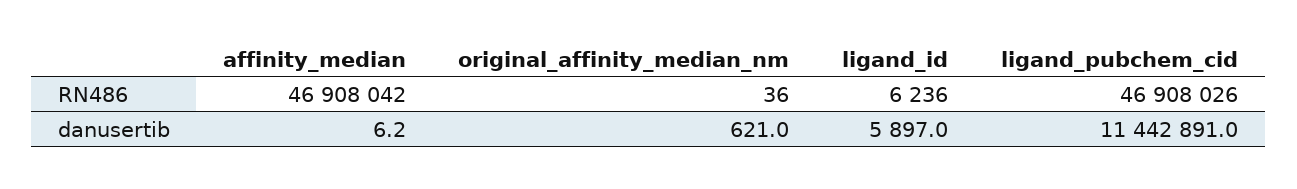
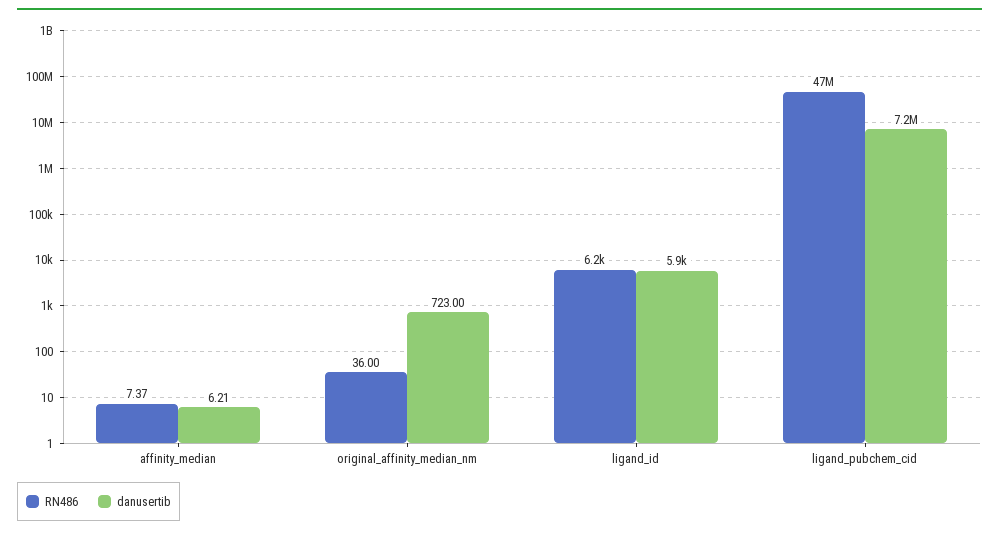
RN486, affinity_median: 46908042 -> 7.37
danusertib, original_affinity_median_nm: 621 -> 723
danusertib, ligand_pubchem_cid: 11442891 -> 7200000

